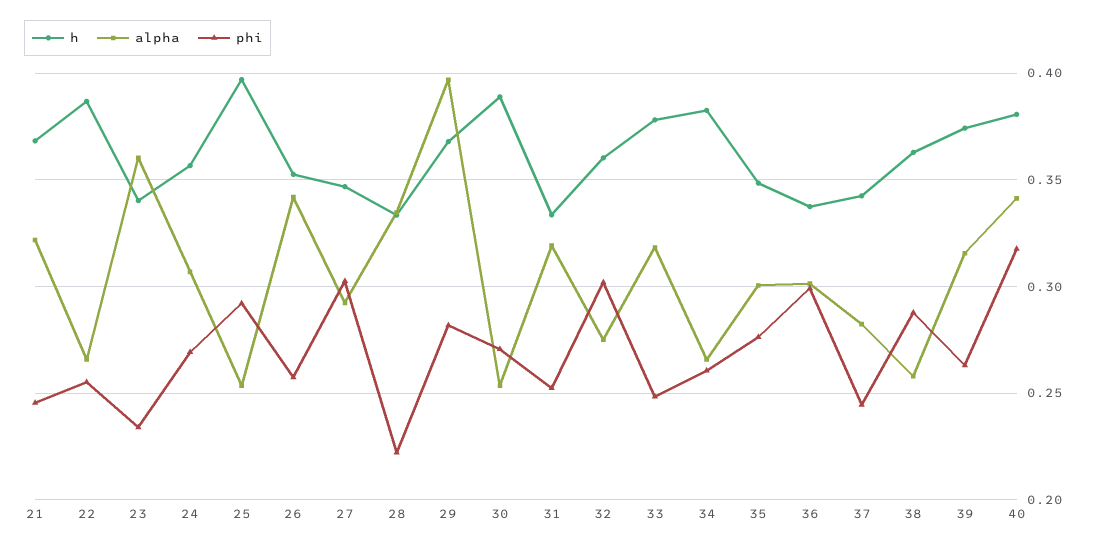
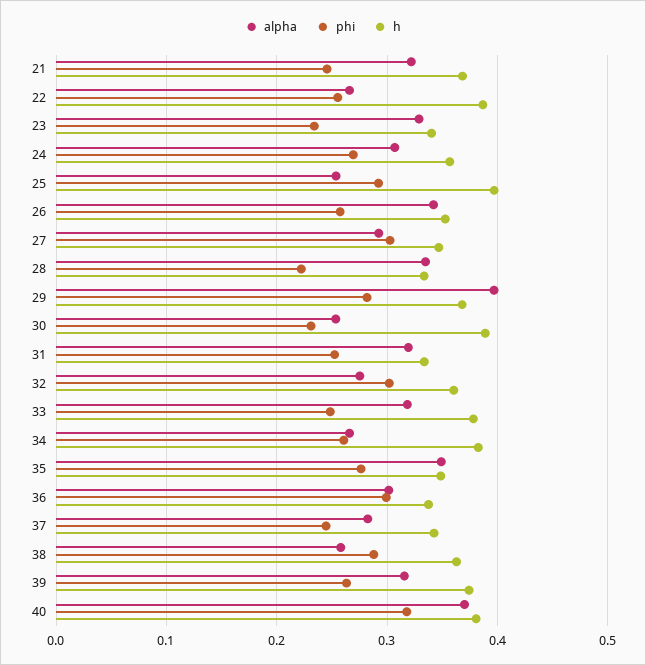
alpha, 23: 0.36 -> 0.33
phi, 30: 0.27 -> 0.23
alpha, 35: 0.3 -> 0.35
alpha, 40: 0.34 -> 0.37

